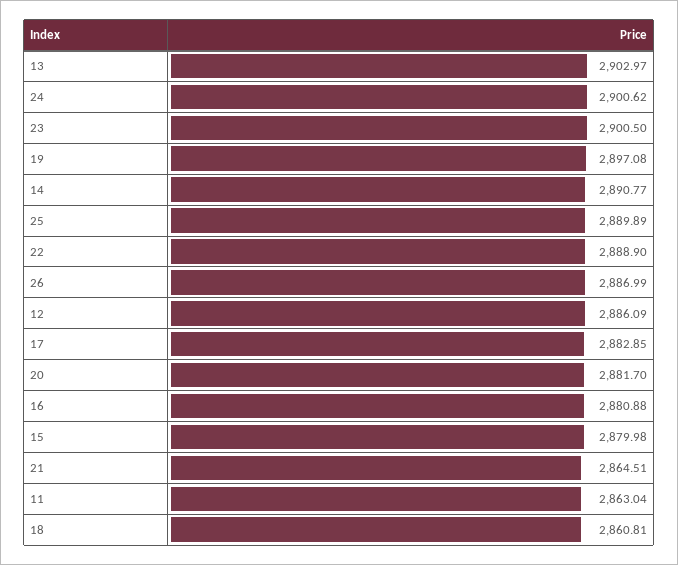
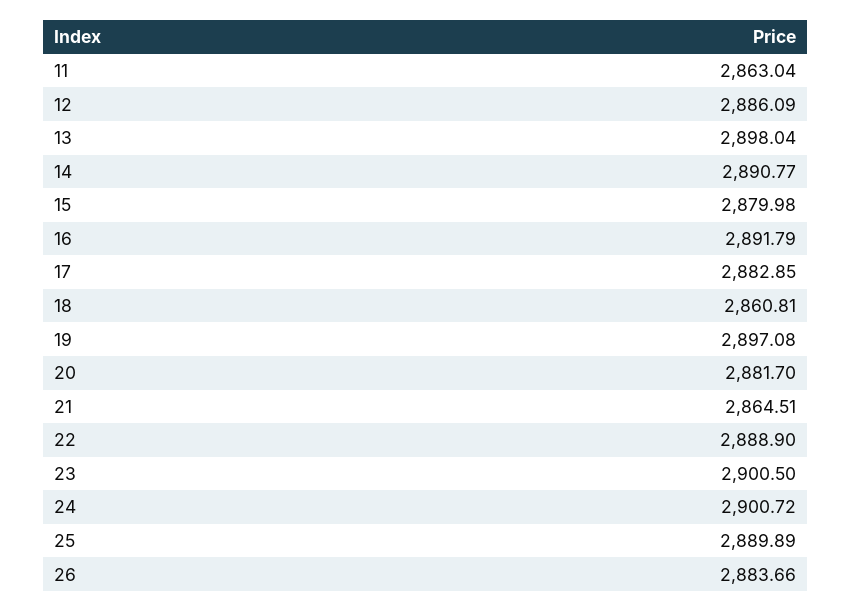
13: 2902.97 -> 2898.04
24: 2900.62 -> 2900.72
26: 2886.99 -> 2883.66
16: 2880.88 -> 2891.79

